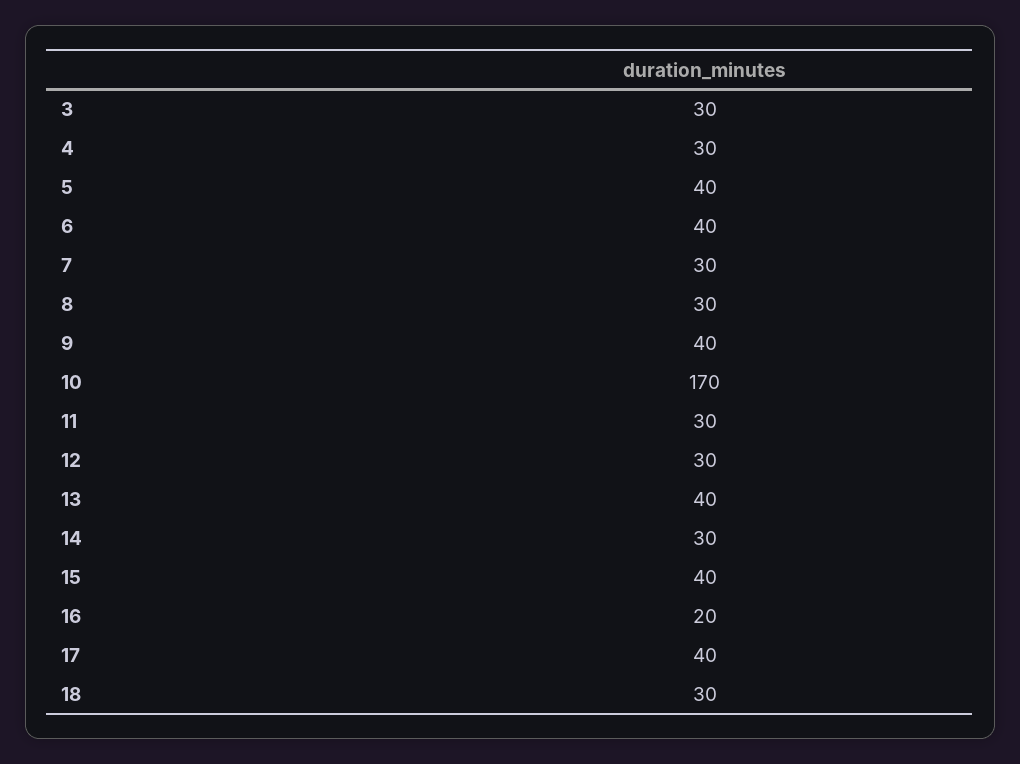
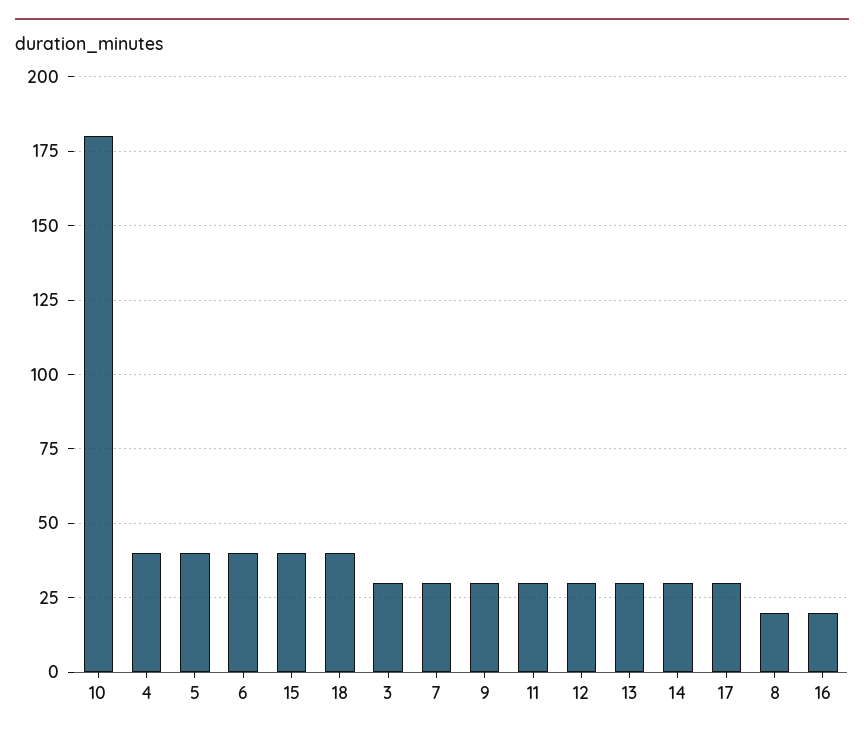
4: 30 -> 40
8: 30 -> 20
9: 40 -> 30
10: 170 -> 180
13: 40 -> 30
17: 40 -> 30
18: 30 -> 40

